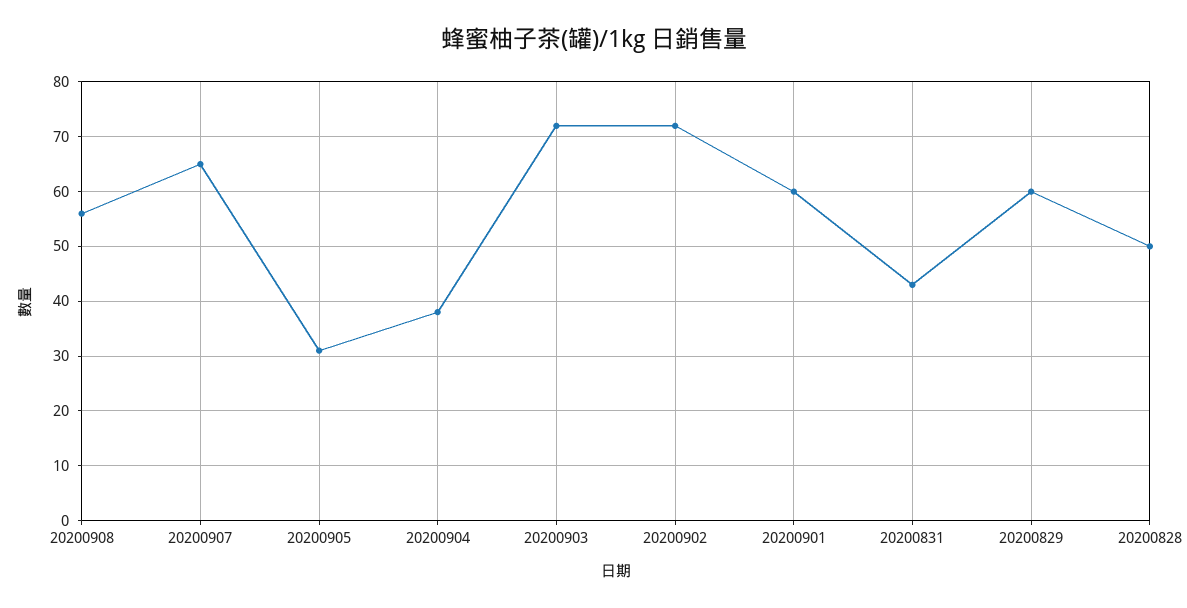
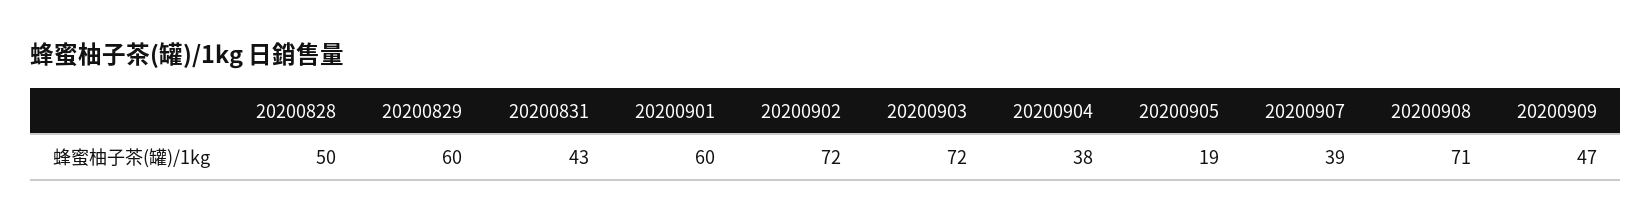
20200908: 55 -> 71
20200907: 65 -> 39
20200905: 30 -> 19
20200909: none -> 47

